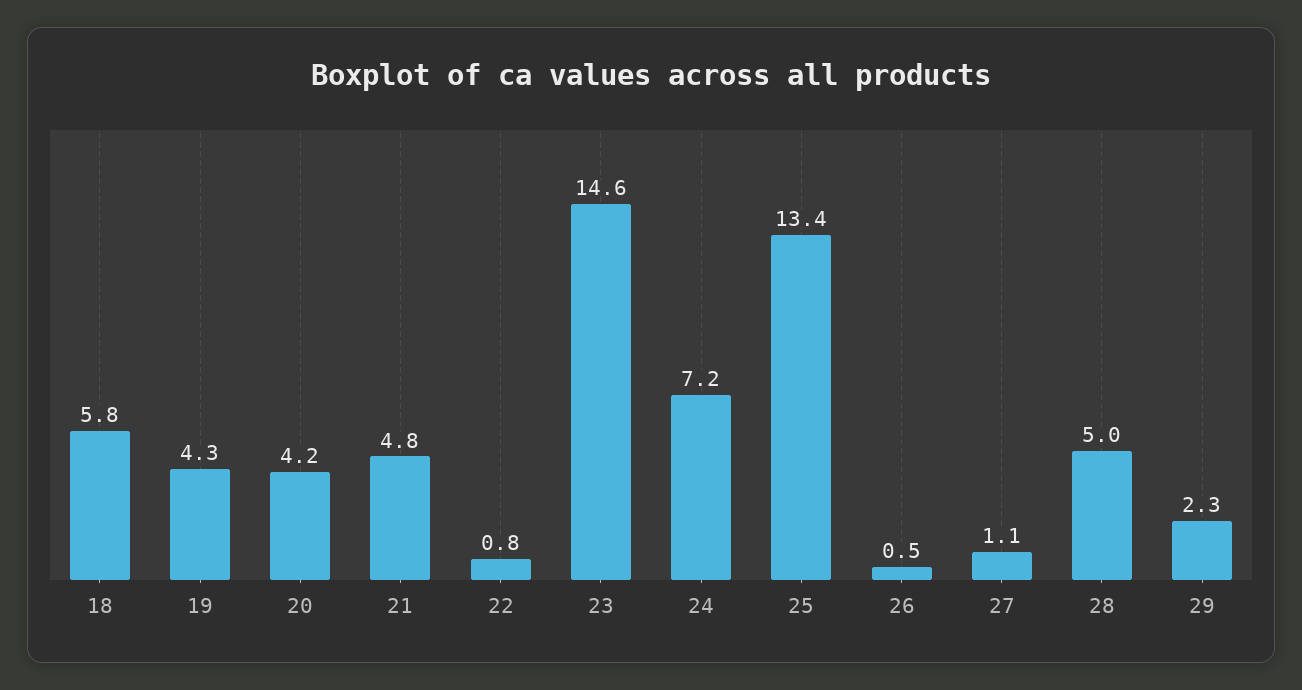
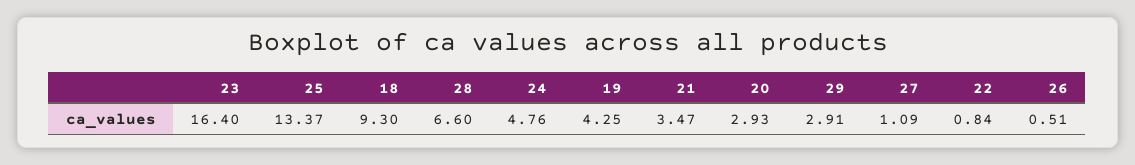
18: 5.8 -> 9.3
20: 4.2 -> 2.93
21: 4.8 -> 3.47
23: 14.6 -> 16.4
24: 7.2 -> 4.76
28: 5 -> 6.6
29: 2.3 -> 2.91

